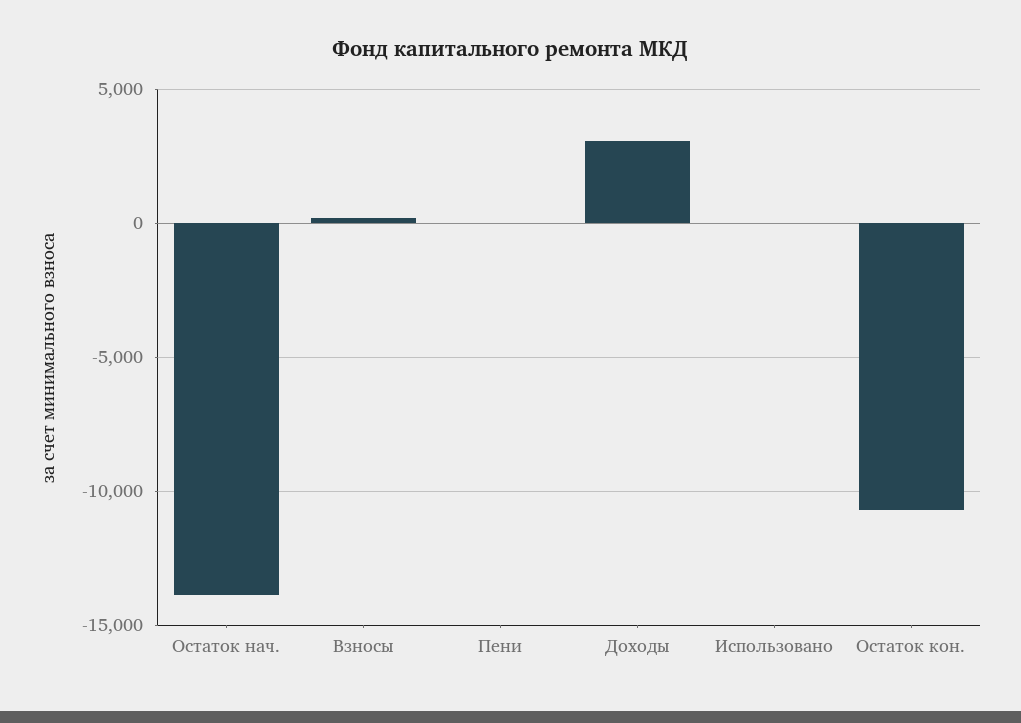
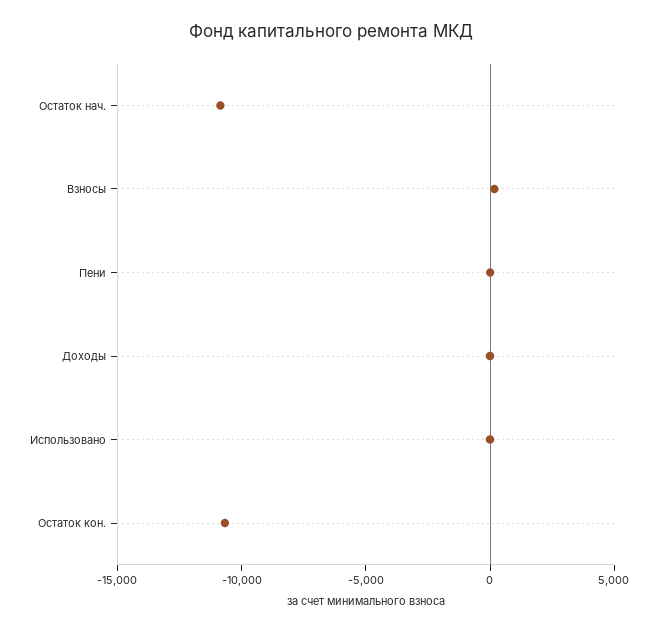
Остаток нач.: -14000 -> -11000
Доходы: 3000 -> 0

